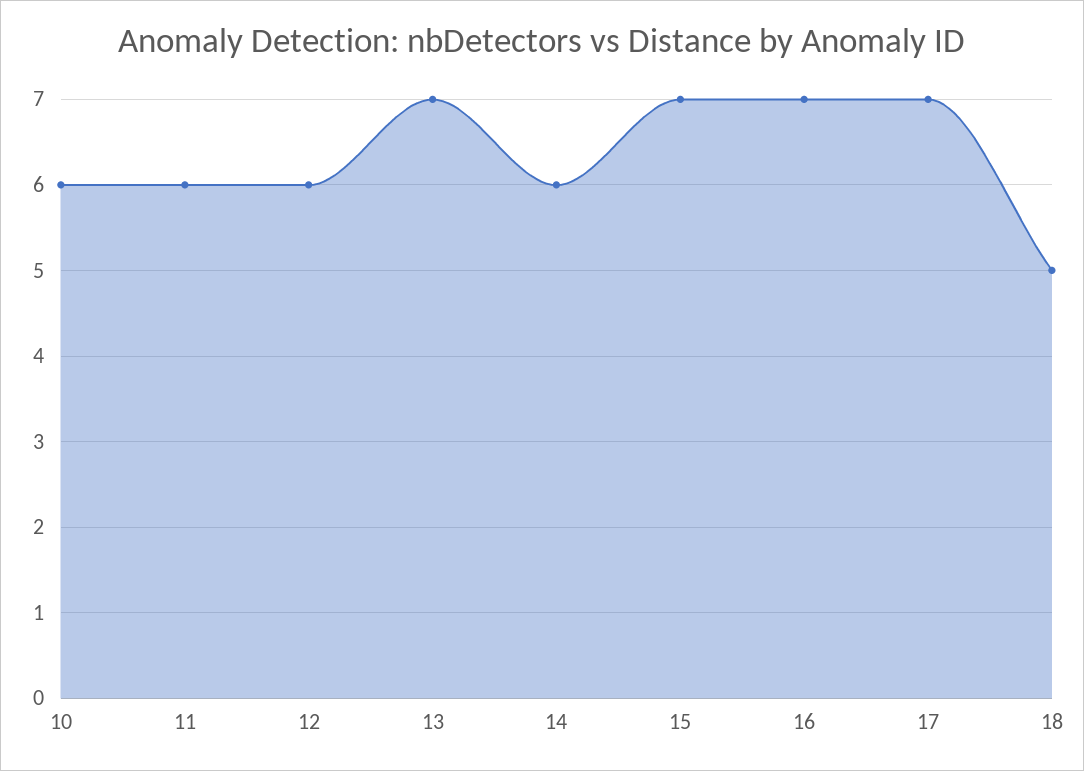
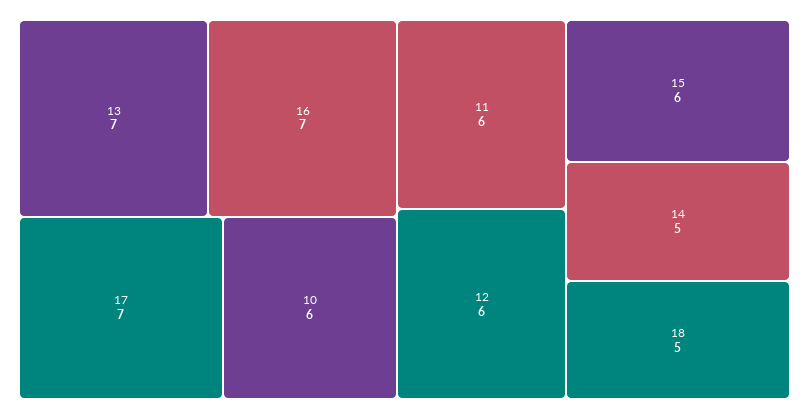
14: 6 -> 5
15: 7 -> 6

